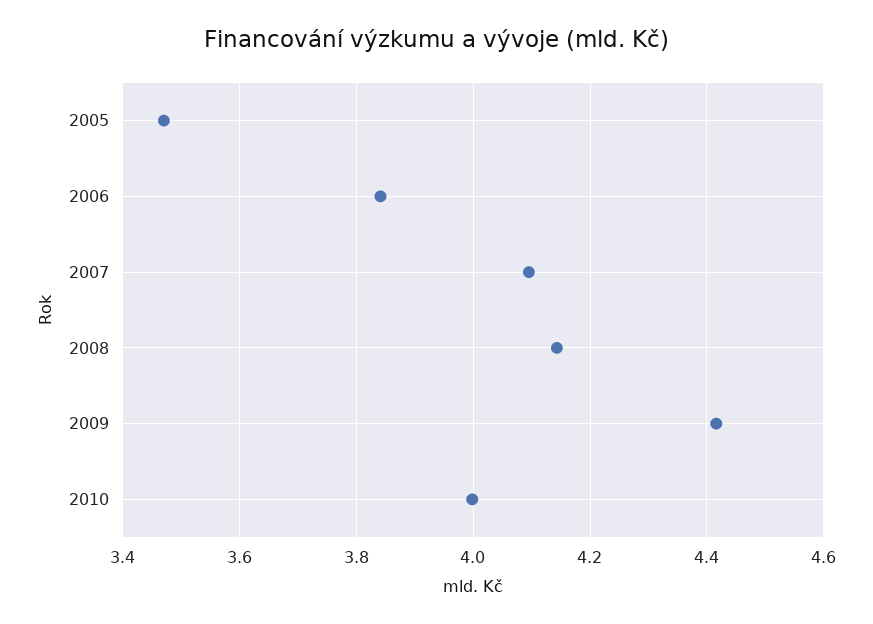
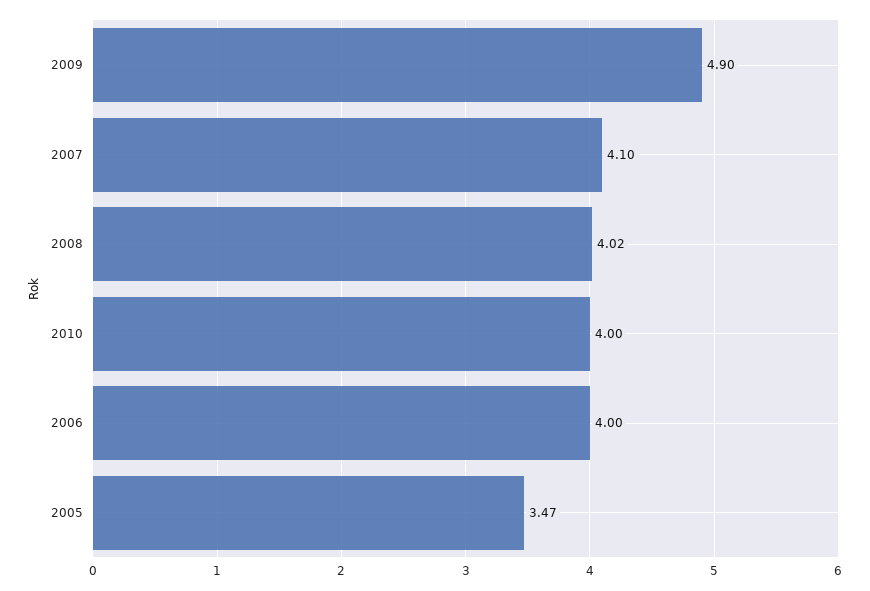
2006: 3.84 -> 4
2008: 4.14 -> 4.02
2009: 4.42 -> 4.9

